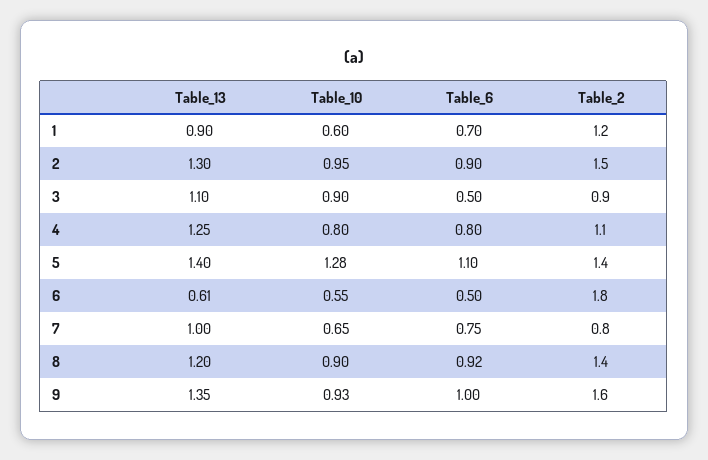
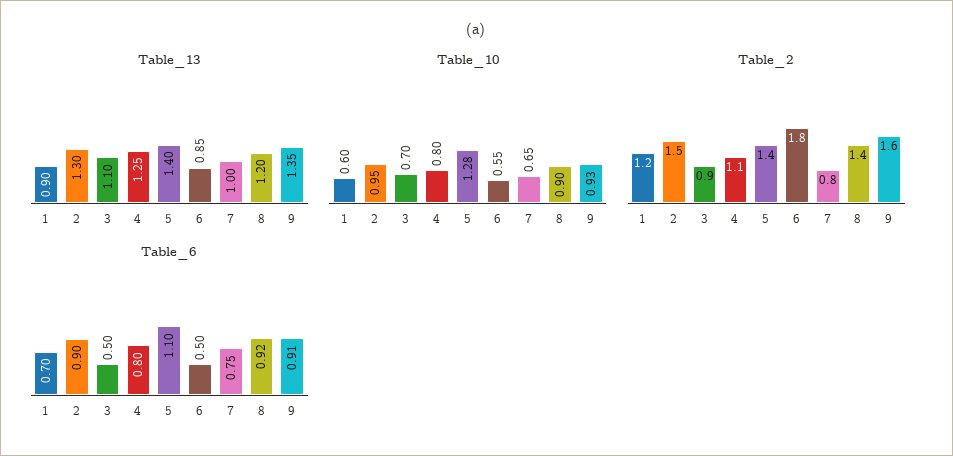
Table_10, 3: 0.9 -> 0.7
Table_13, 6: 0.61 -> 0.85
Table_6, 9: 1 -> 0.91

